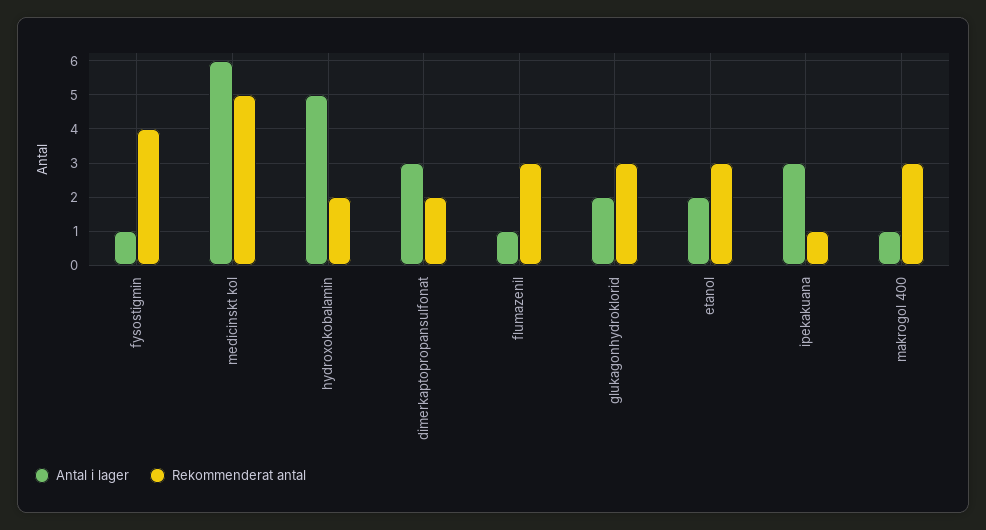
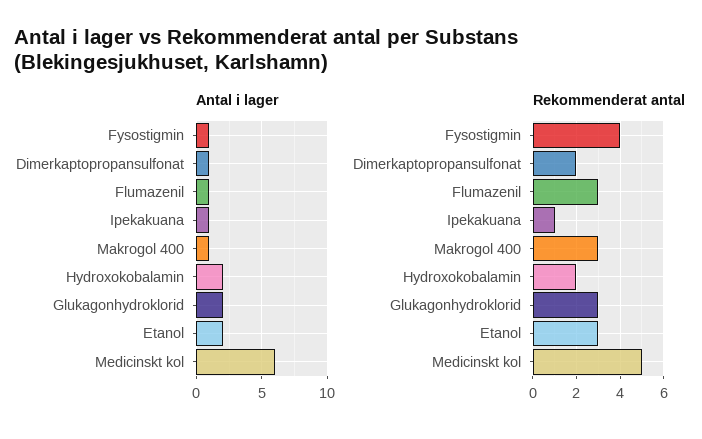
Antal i lager, hydroxokobalamin: 5 -> 2
Antal i lager, dimerkaptopropansulfonat: 3 -> 1
Antal i lager, ipekakuana: 3 -> 1

